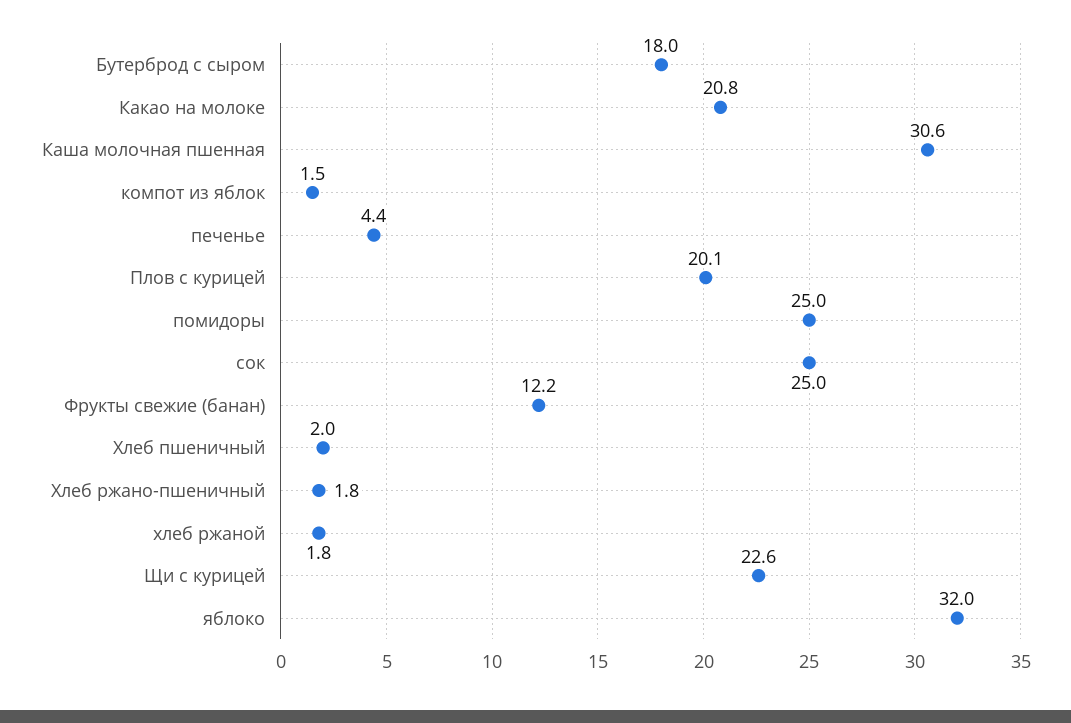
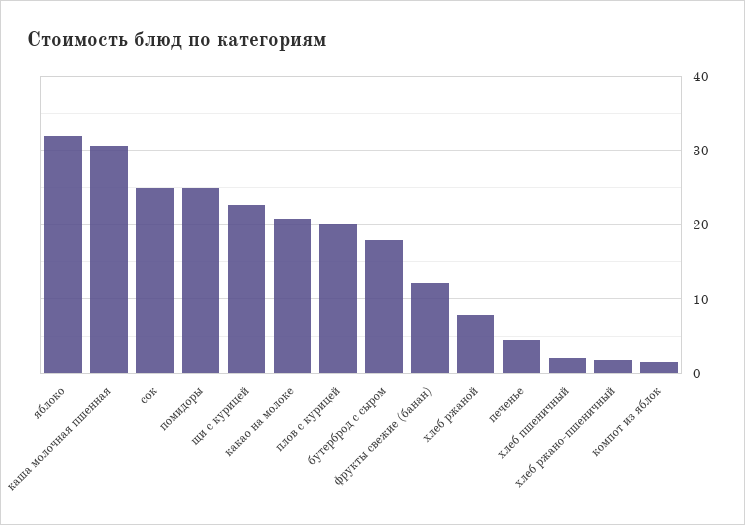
хлеб ржаной: 1.8 -> 8

